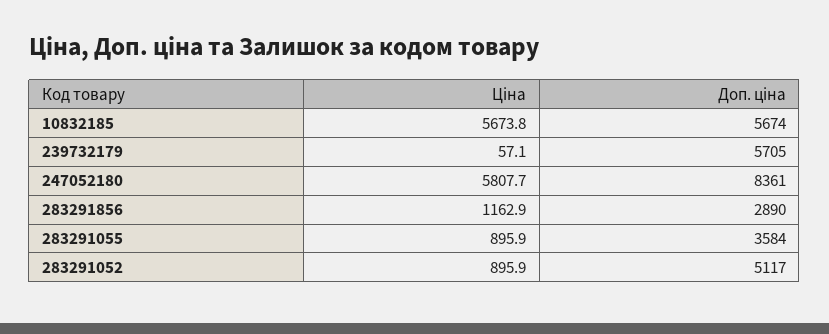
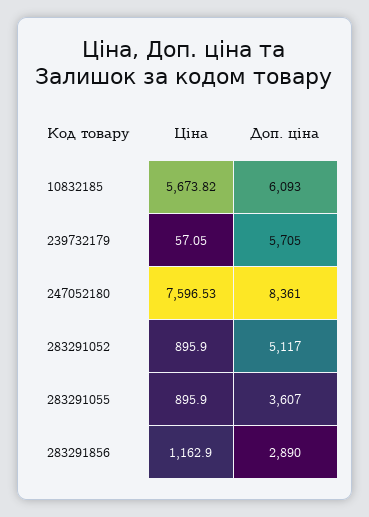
Доп. ціна, 10832185: 5674 -> 6093
Ціна, 247052180: 5807.7 -> 7596.53
Доп. ціна, 283291055: 3584 -> 3607

